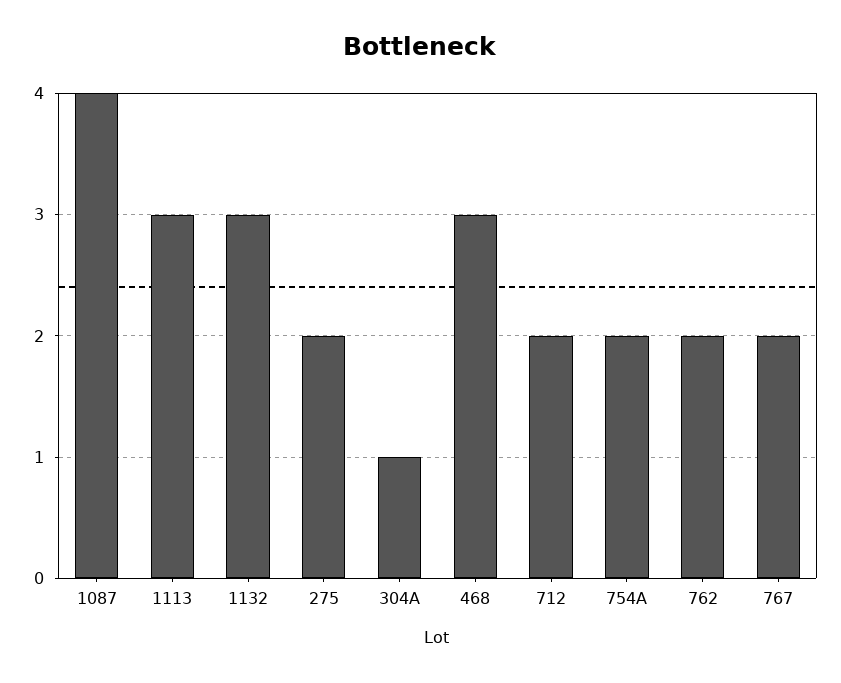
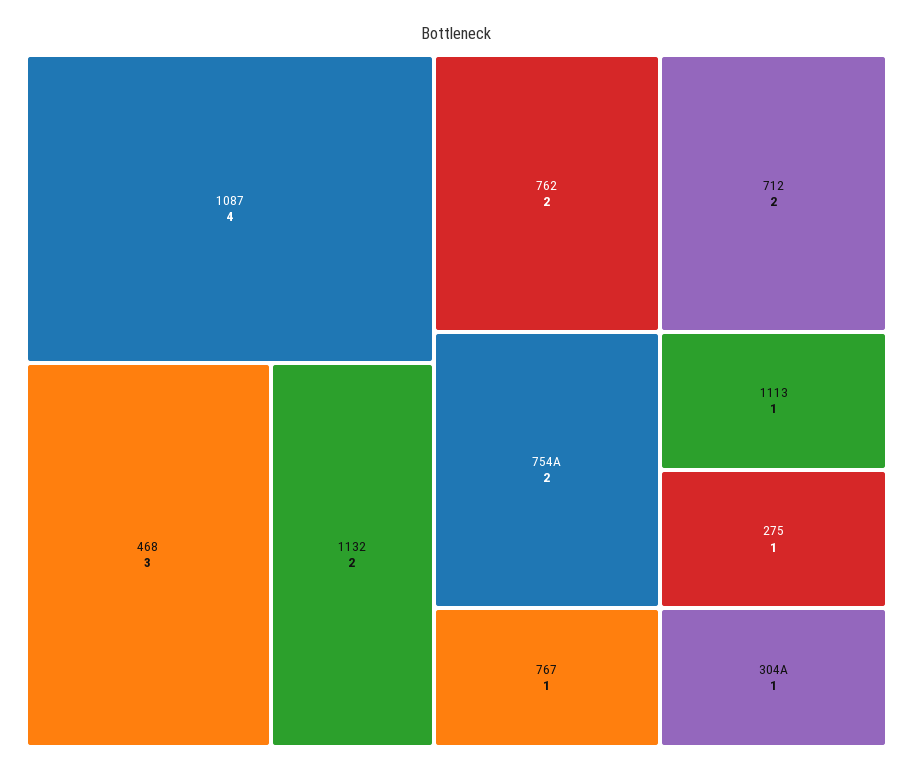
1113: 3 -> 1
1132: 3 -> 2
275: 2 -> 1
767: 2 -> 1

